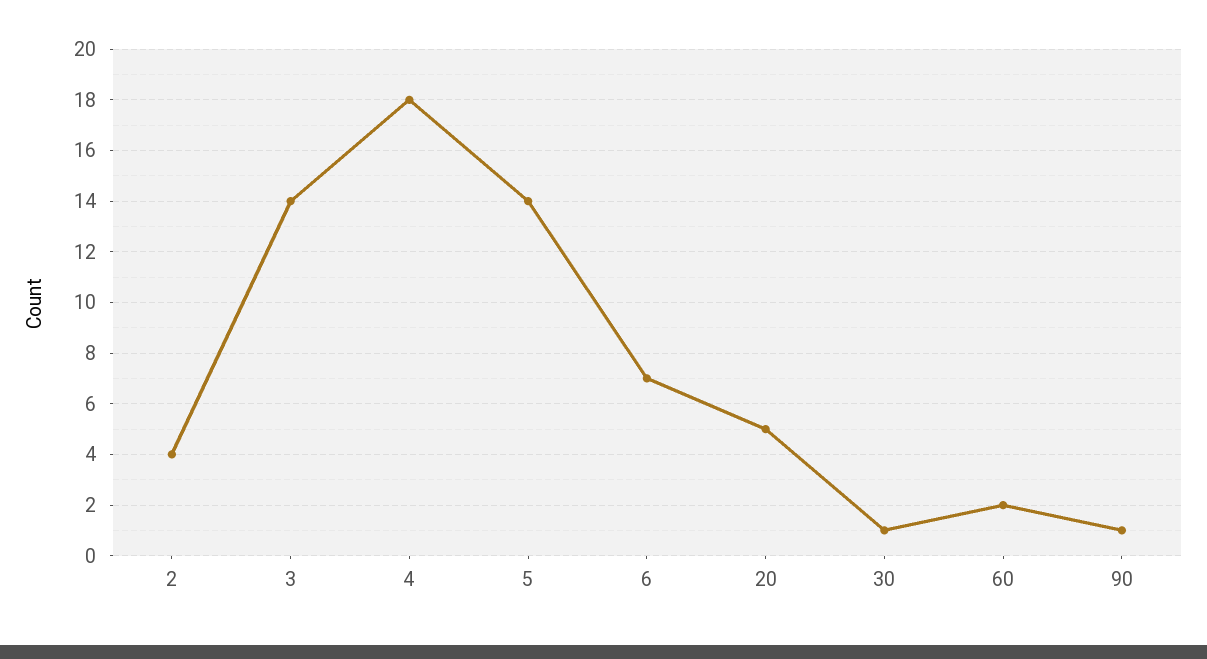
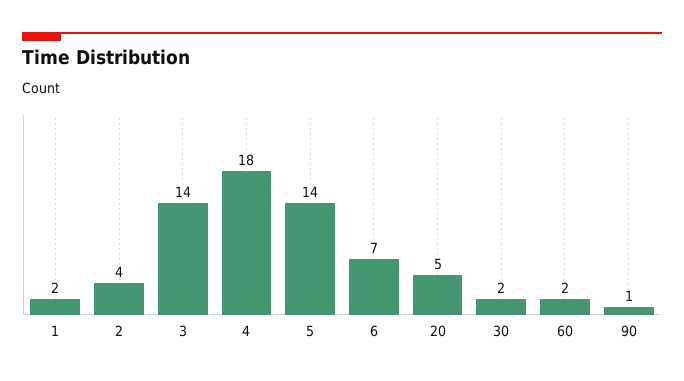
30: 1 -> 2
1: none -> 2

